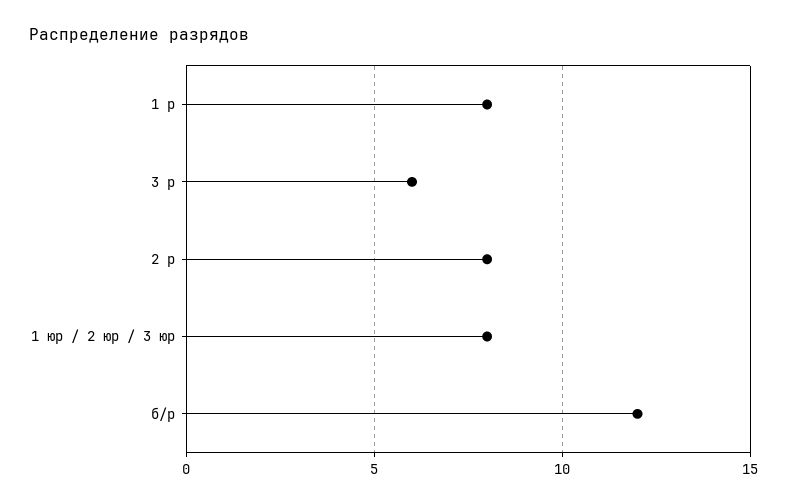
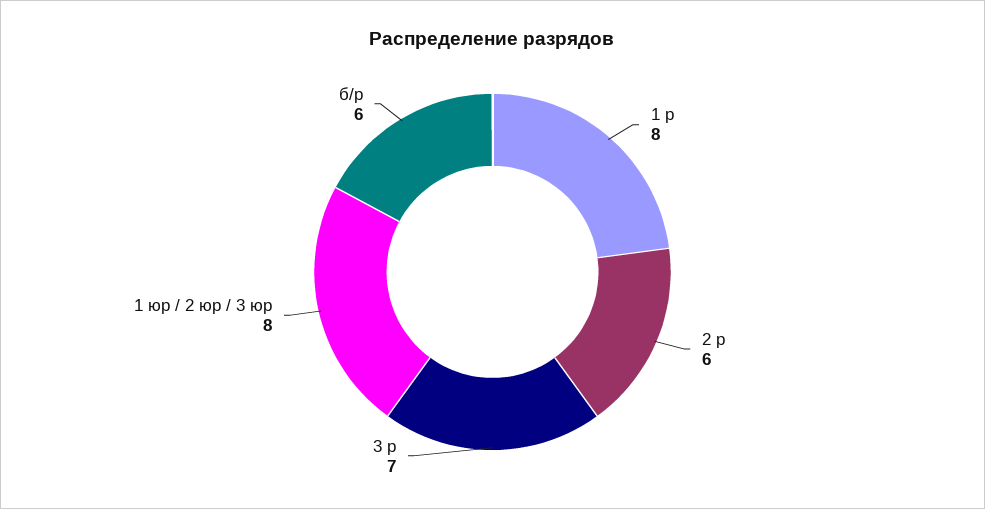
3 р: 6 -> 7
2 р: 8 -> 6
б/р: 12 -> 6

